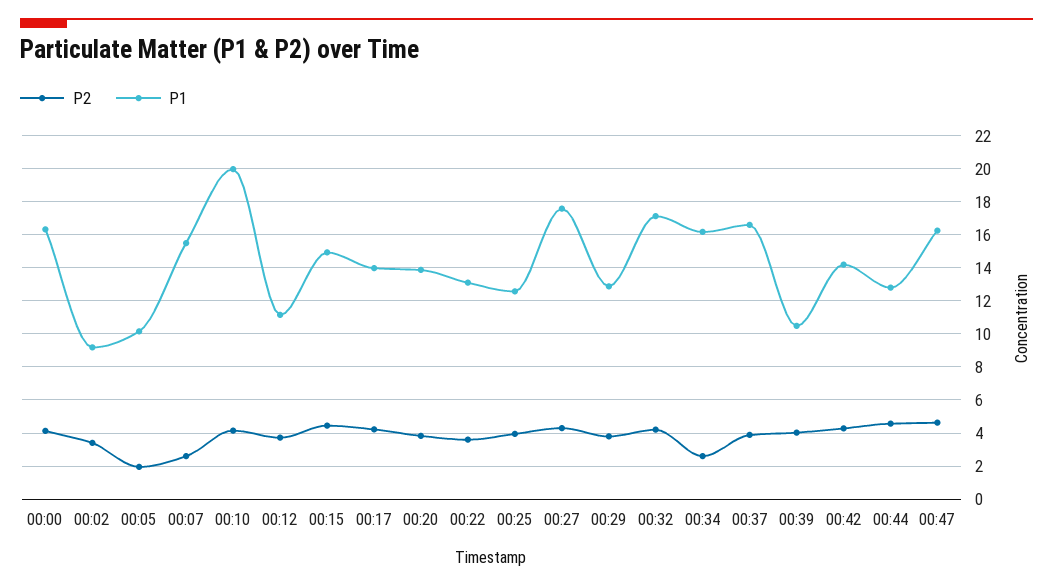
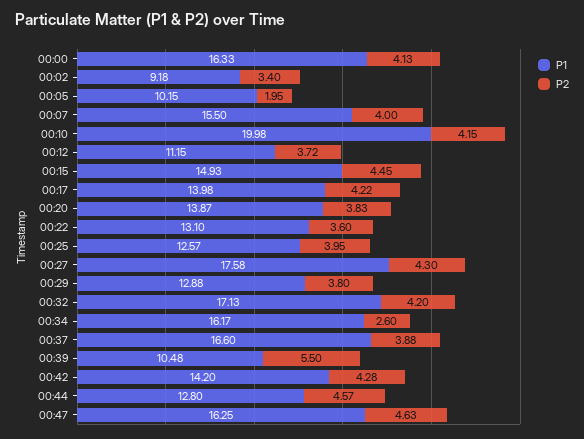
P2, 00:07: 2.5 -> 4
P2, 00:39: 4 -> 5.5

